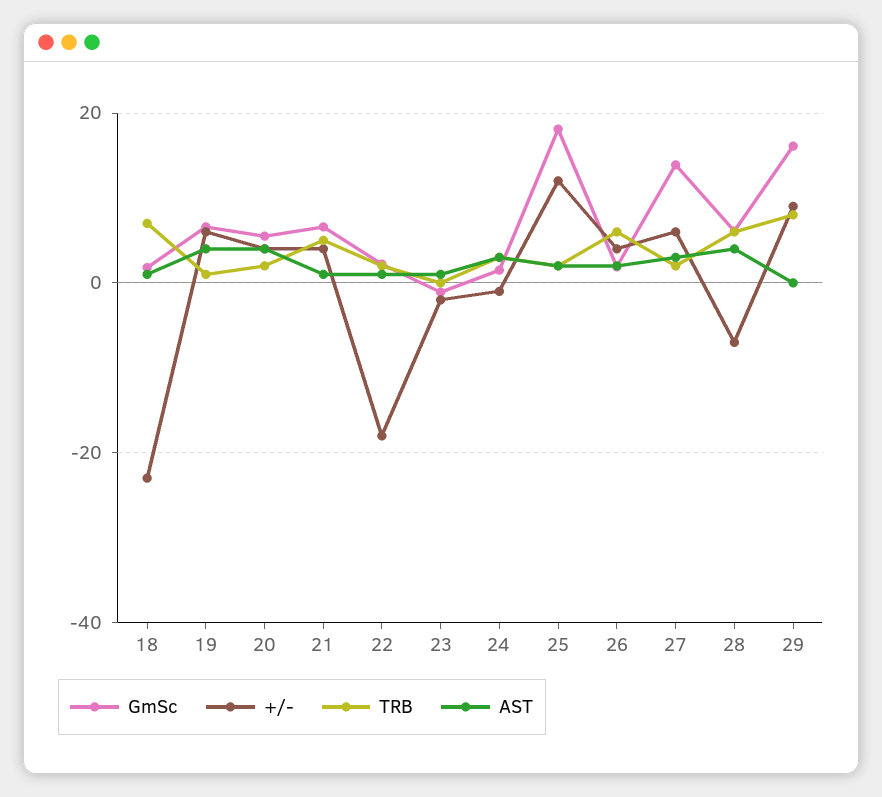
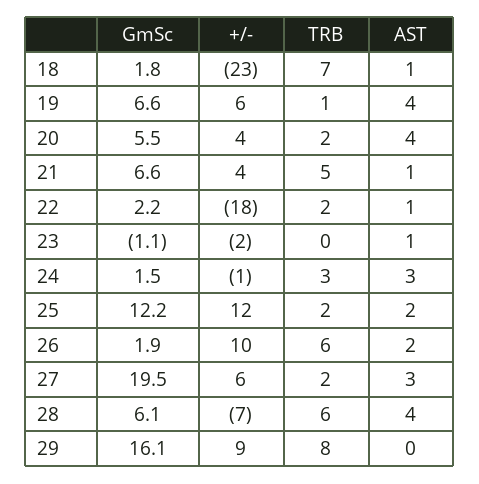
GmSc, 25: 18 -> 12.2
+/-, 26: 4 -> 10
GmSc, 27: 14 -> 19.5

